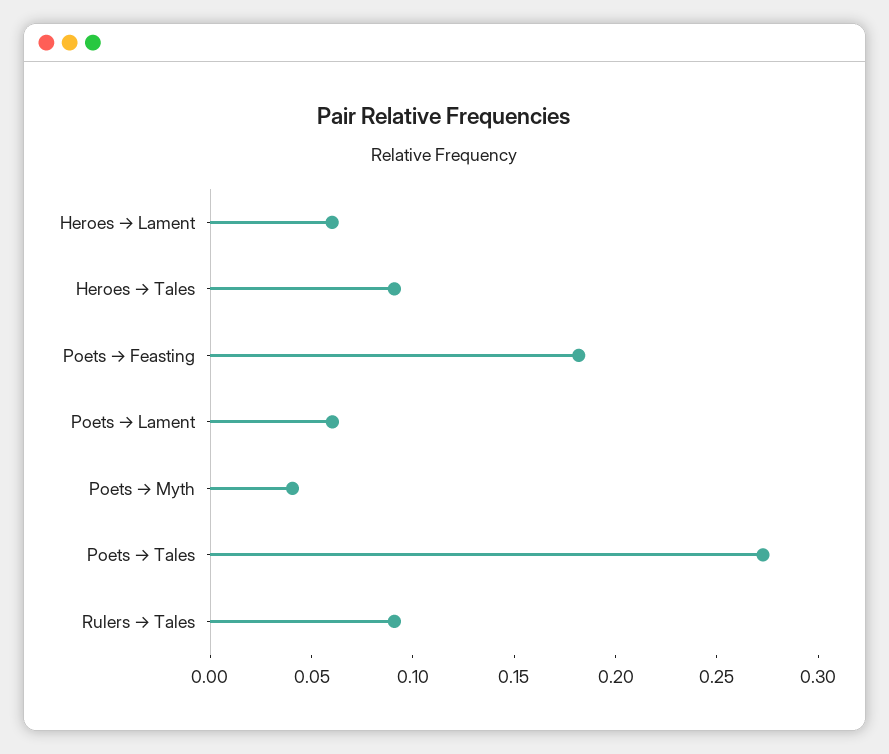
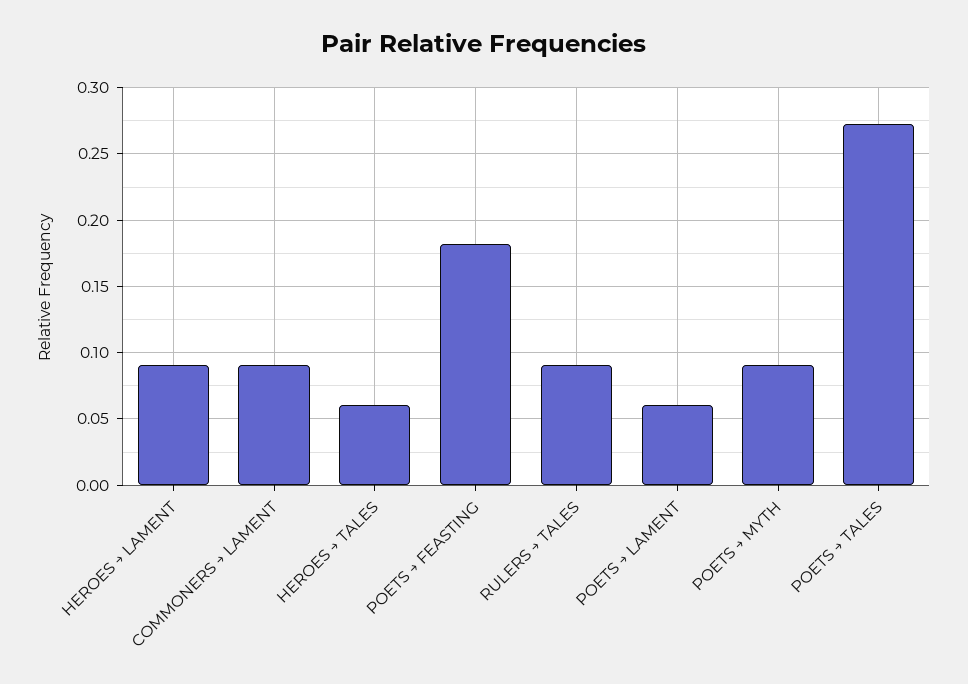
Heroes → Lament: 0.06 -> 0.09
Heroes → Tales: 0.09 -> 0.06
Poets → Myth: 0.04 -> 0.09
COMMONERS → LAMENT: none -> 0.09

